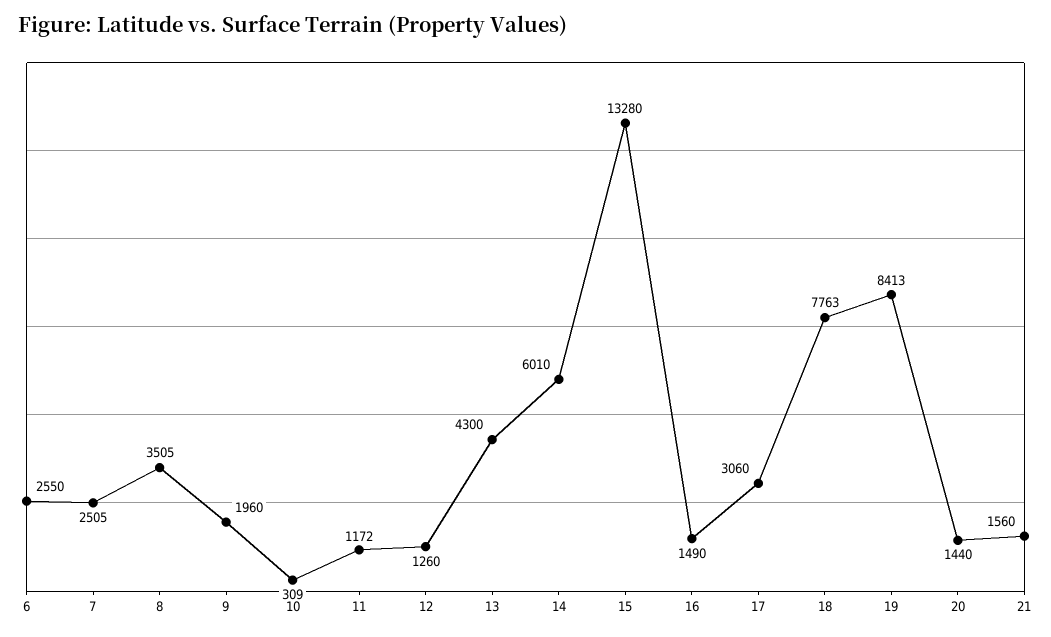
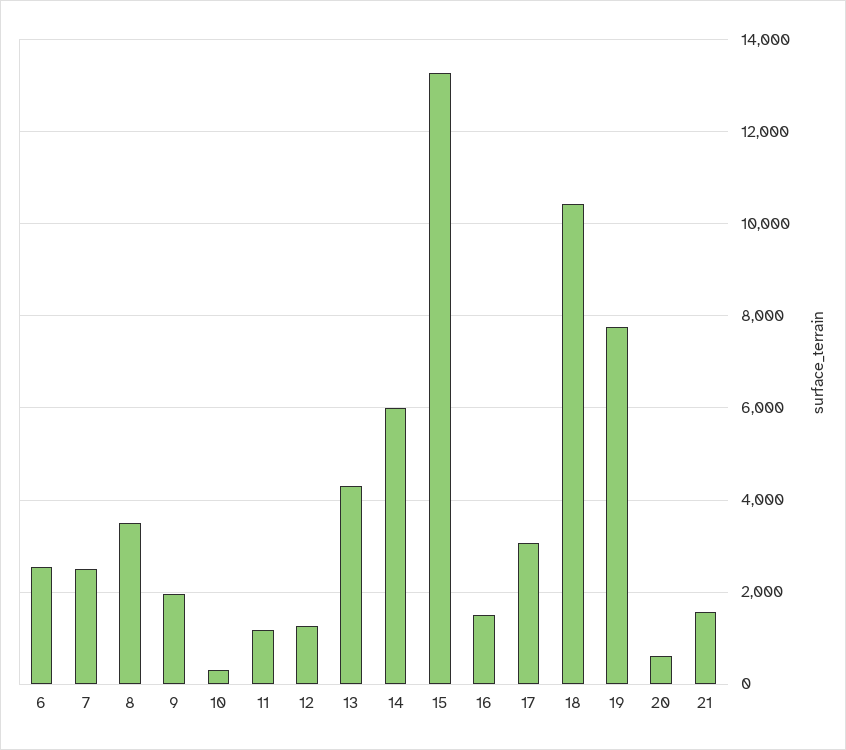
18: 7763 -> 10400
19: 8413 -> 7800
20: 1440 -> 600

